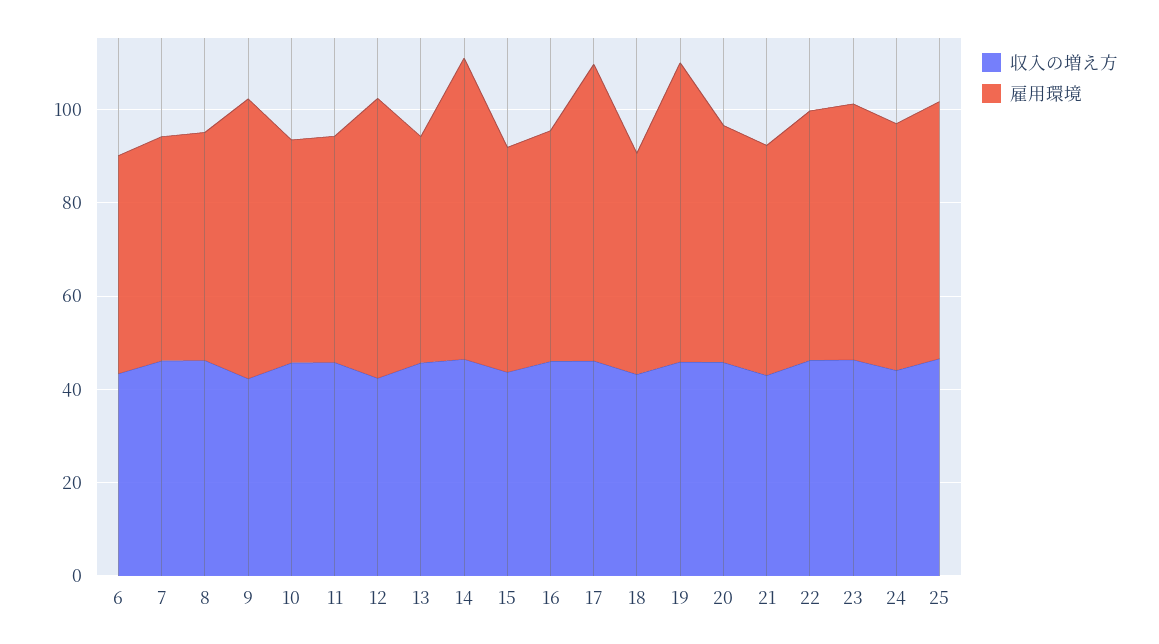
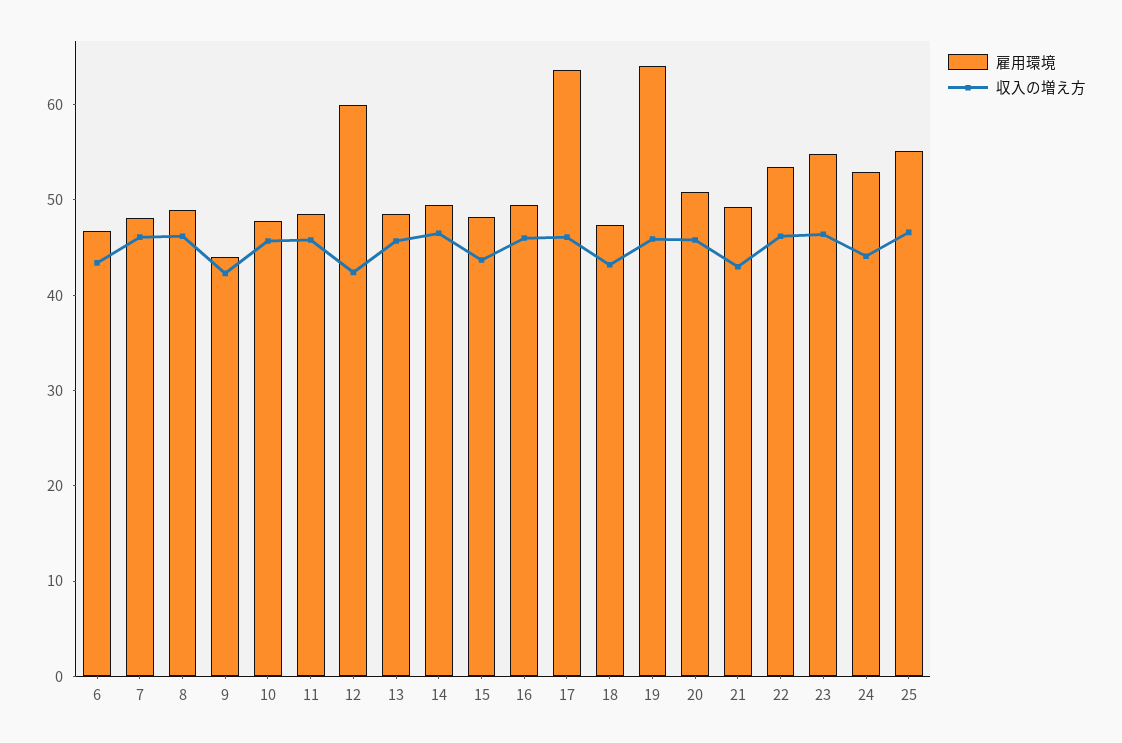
雇用環境, 9: 60 -> 44
雇用環境, 14: 65 -> 50

